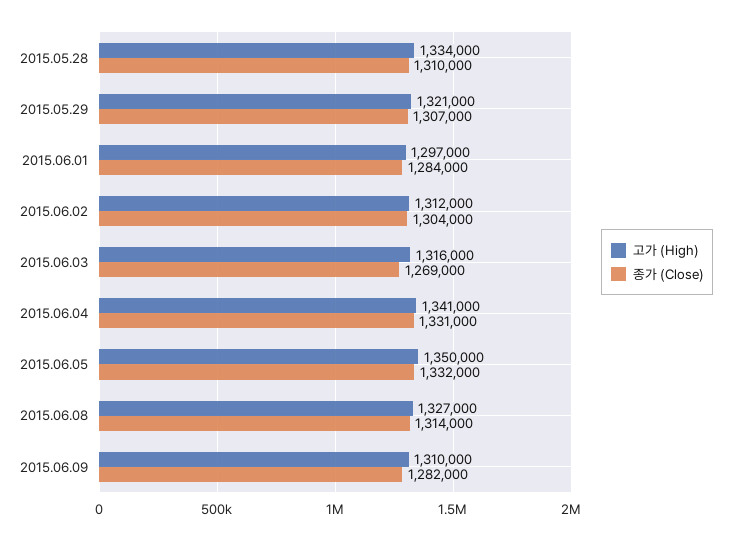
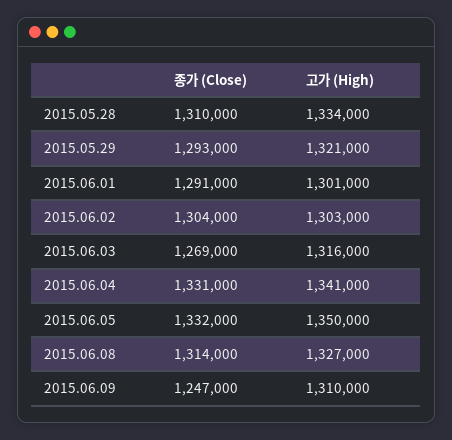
종가 (Close), 2015.05.29: 1307000 -> 1293000
고가 (High), 2015.06.01: 1297000 -> 1301000
종가 (Close), 2015.06.01: 1284000 -> 1291000
고가 (High), 2015.06.02: 1312000 -> 1303000
종가 (Close), 2015.06.09: 1282000 -> 1247000

